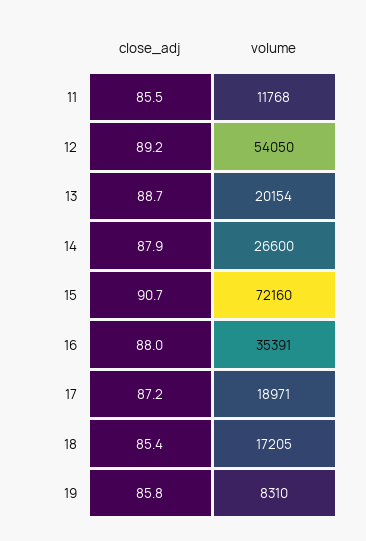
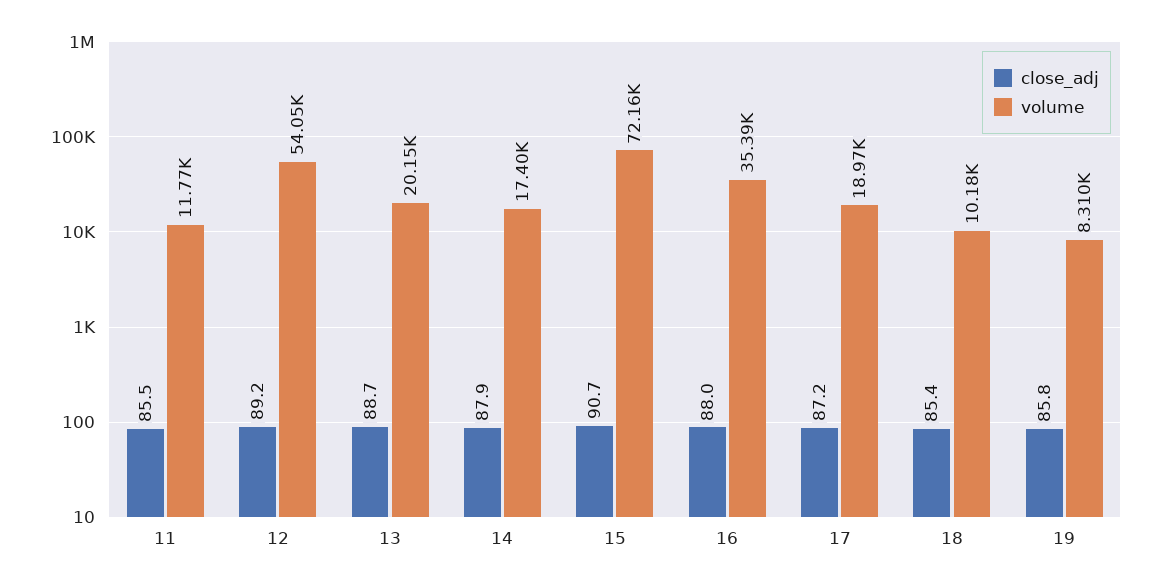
volume, 14: 26600 -> 17400
volume, 18: 17205 -> 10180

